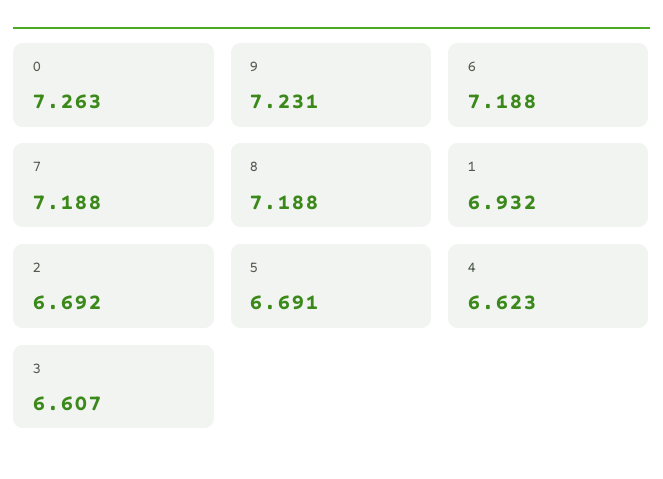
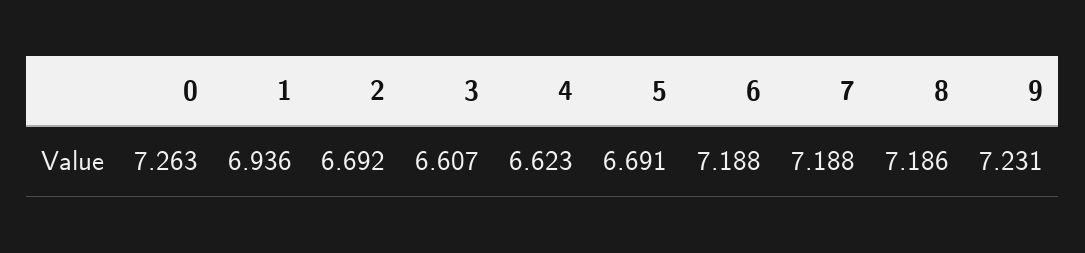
8: 7.188 -> 7.186
1: 6.932 -> 6.936

